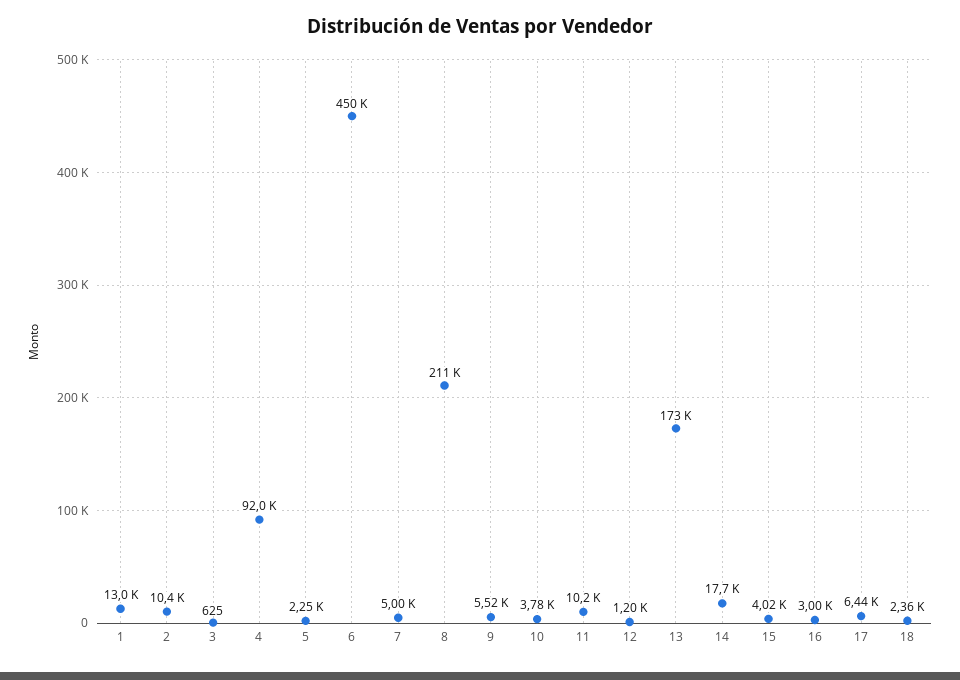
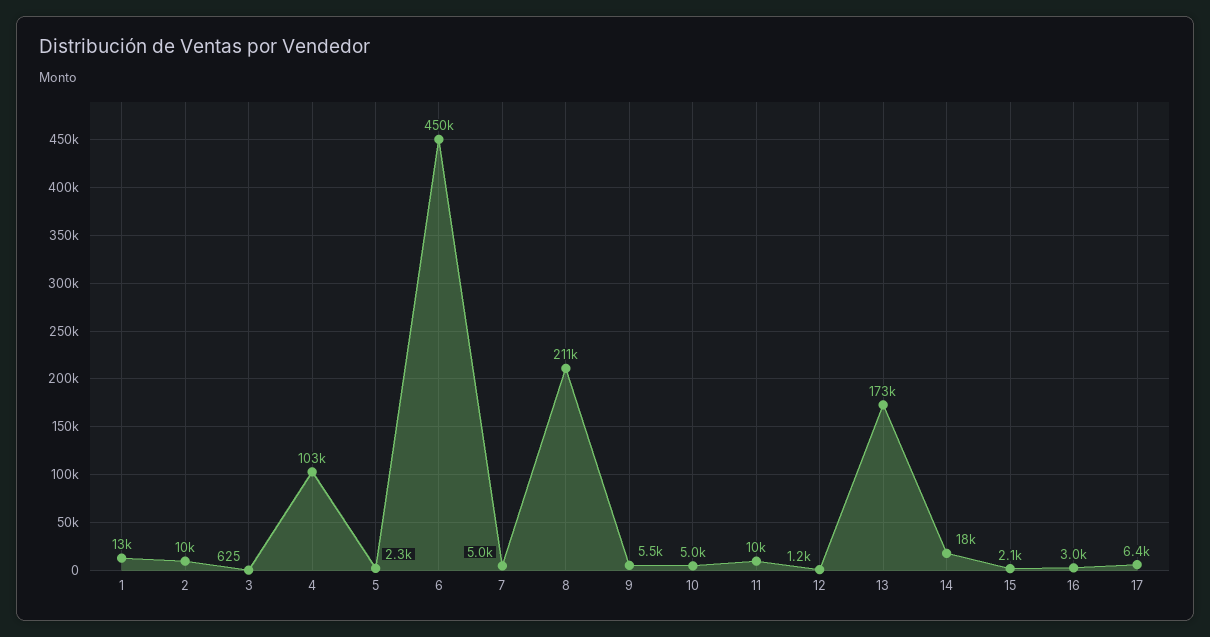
4: 92000 -> 103000
10: 3780 -> 5000
15: 4020 -> 2100
18: 2360 -> none

